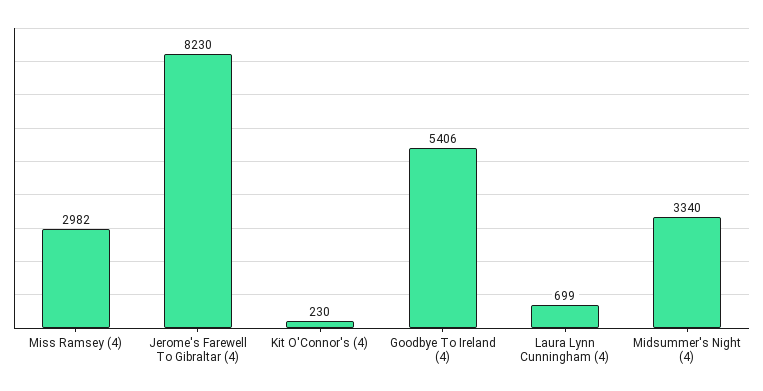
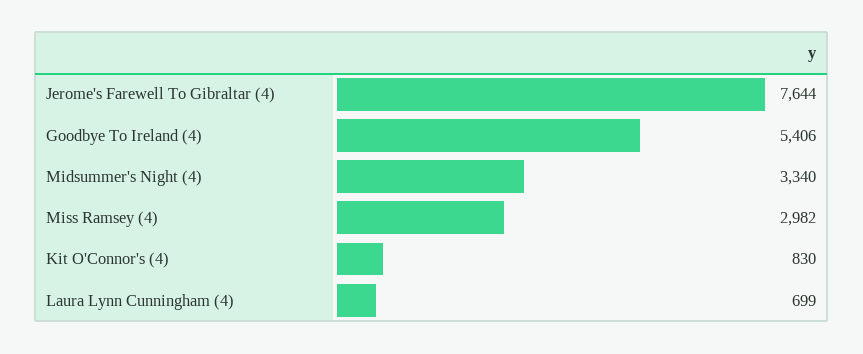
Jerome's Farewell To Gibraltar (4): 8230 -> 7644
Kit O'Connor's (4): 230 -> 830

